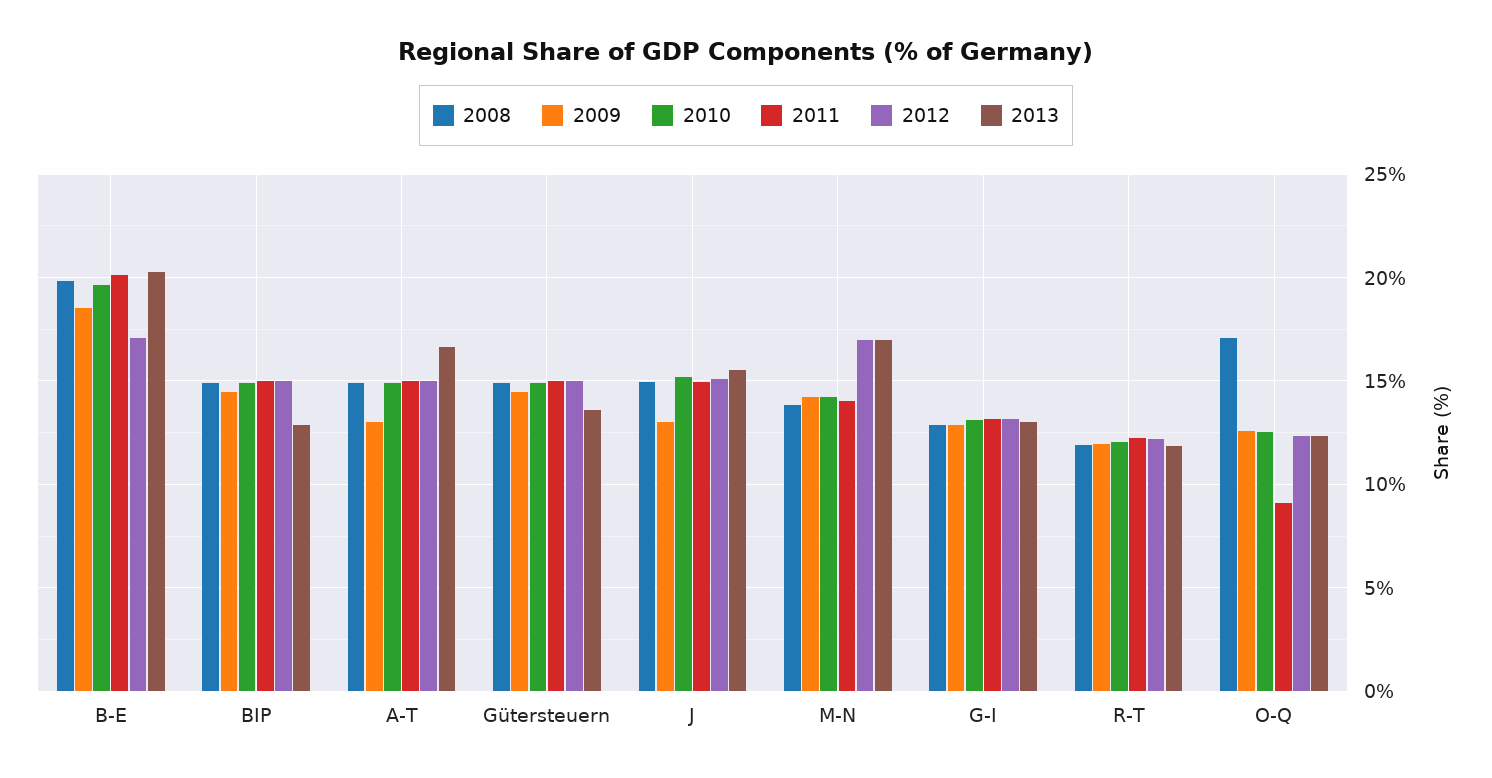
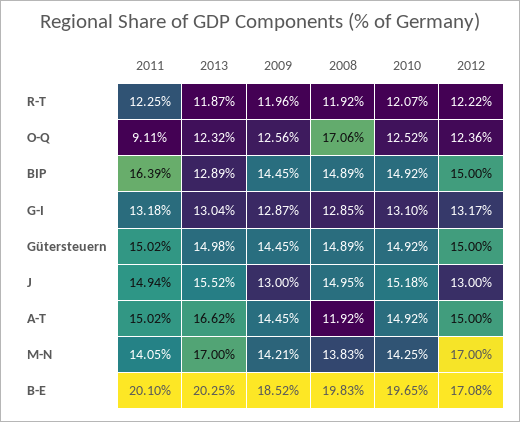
2011, BIP: 15 -> 16.39
2008, A-T: 15 -> 11.92
2009, A-T: 13 -> 14.45
2013, Gütersteuern: 13.5 -> 14.98
2012, J: 15 -> 13

